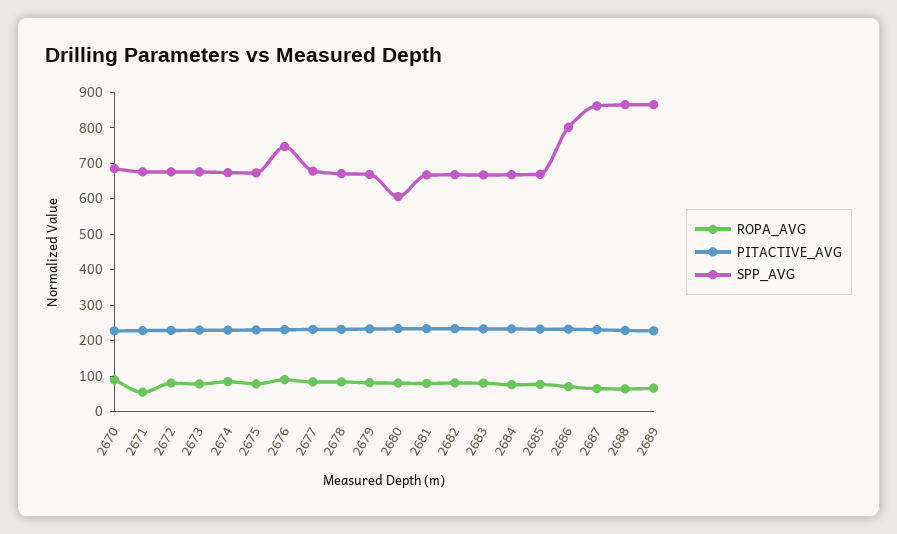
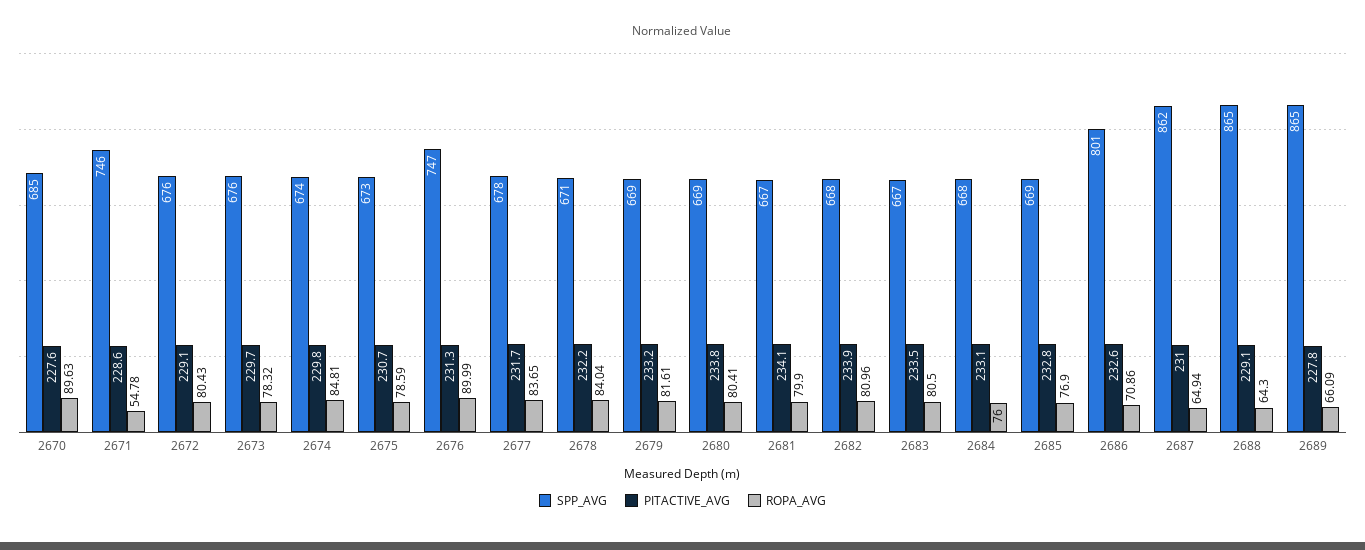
SPP_AVG, 2671: 675 -> 746
SPP_AVG, 2680: 600 -> 669

